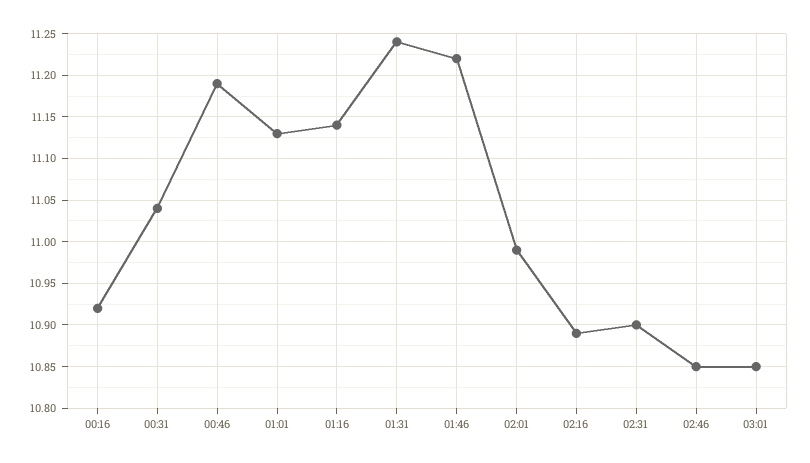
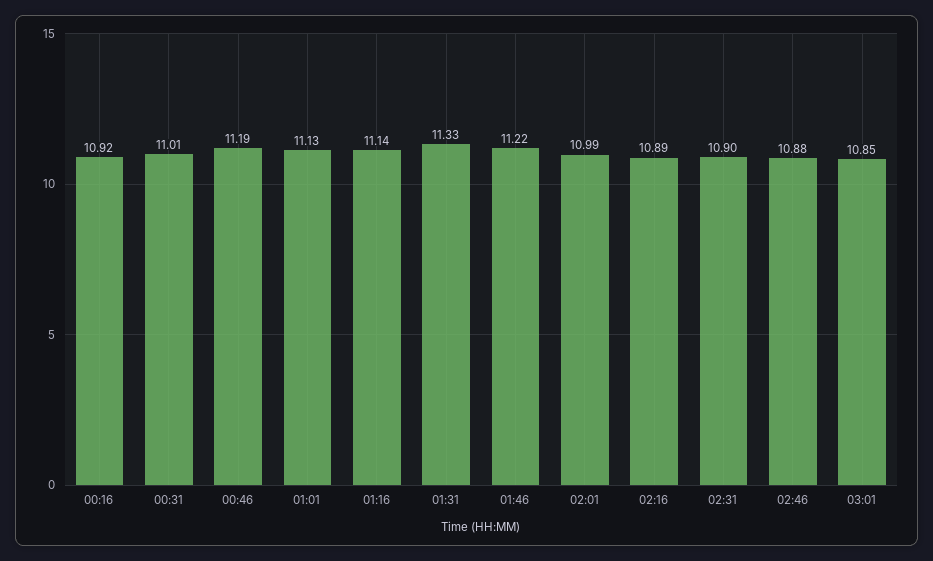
00:31: 11.04 -> 11.01
01:31: 11.24 -> 11.33
02:46: 10.85 -> 10.88

